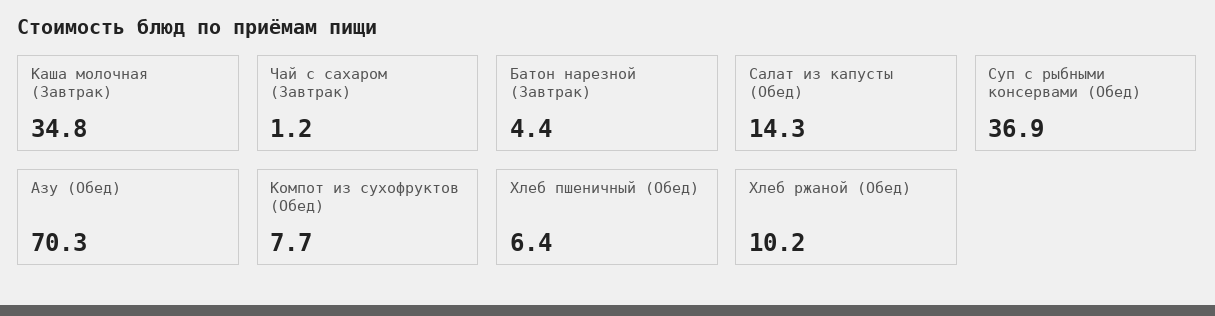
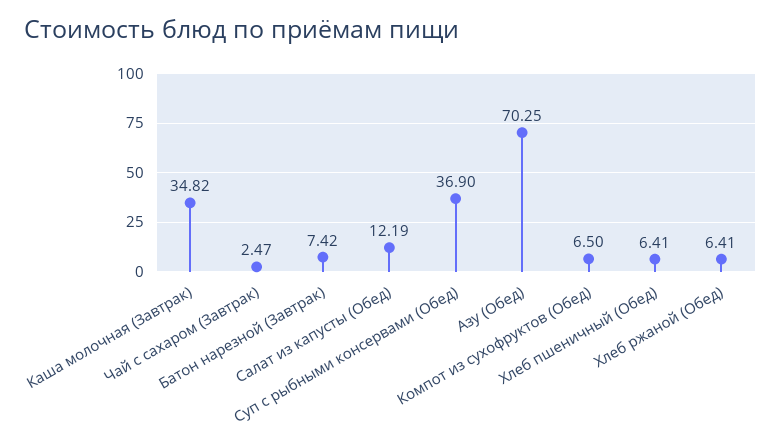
Чай с сахаром (Завтрак): 1.2 -> 2.47
Батон нарезной (Завтрак): 4.4 -> 7.42
Салат из капусты (Обед): 14.3 -> 12.19
Компот из сухофруктов (Обед): 7.7 -> 6.5
Хлеб ржаной (Обед): 10.2 -> 6.41

